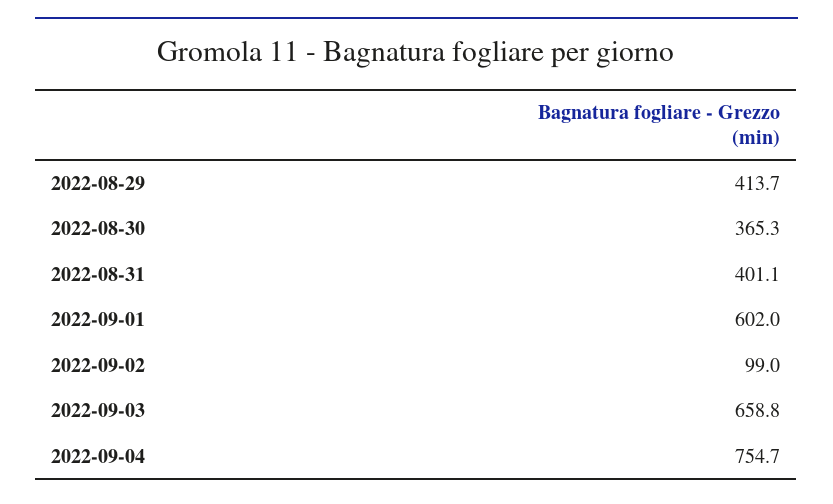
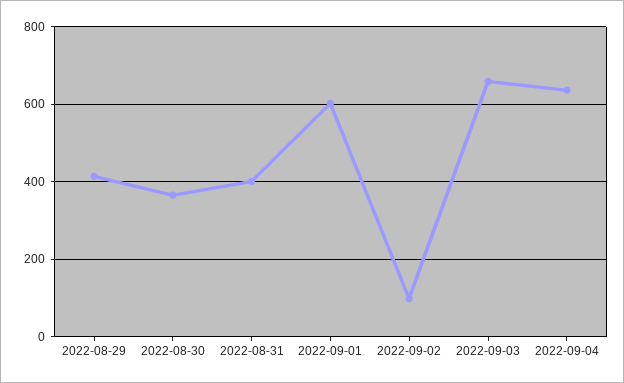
2022-09-04: 754.7 -> 640

